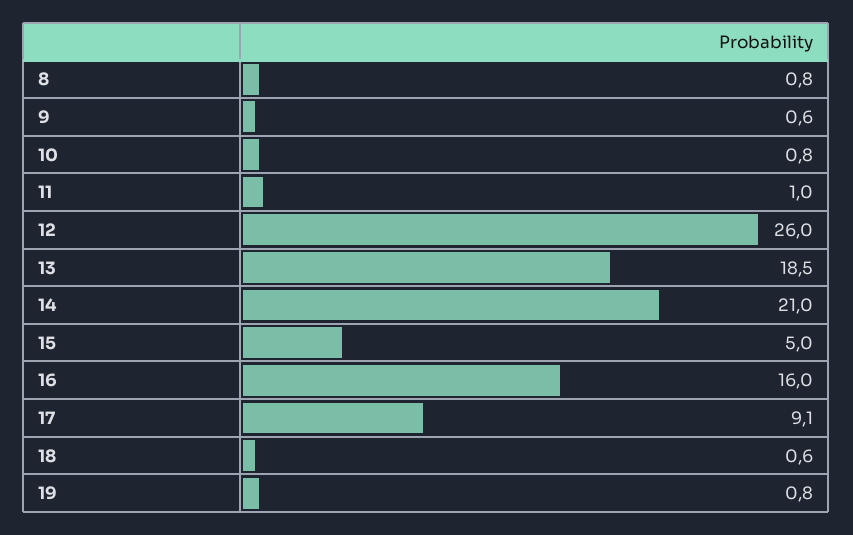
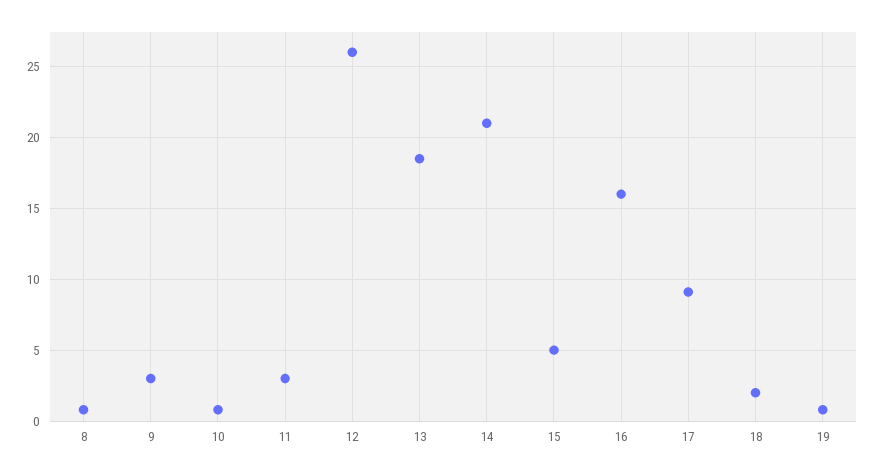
9: 0.6 -> 3
11: 1 -> 3
18: 0.6 -> 2

